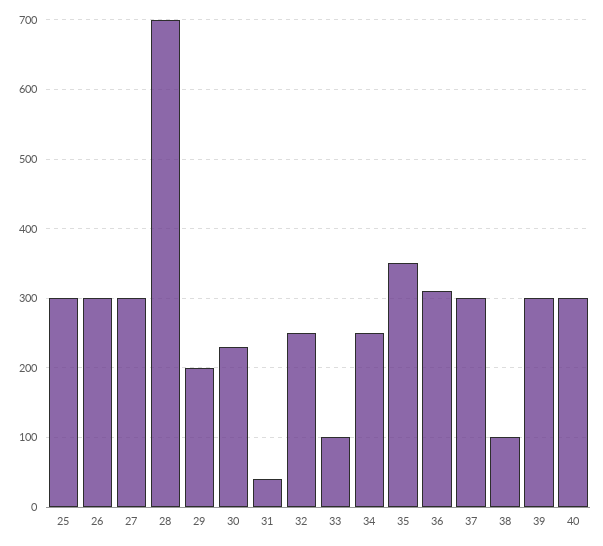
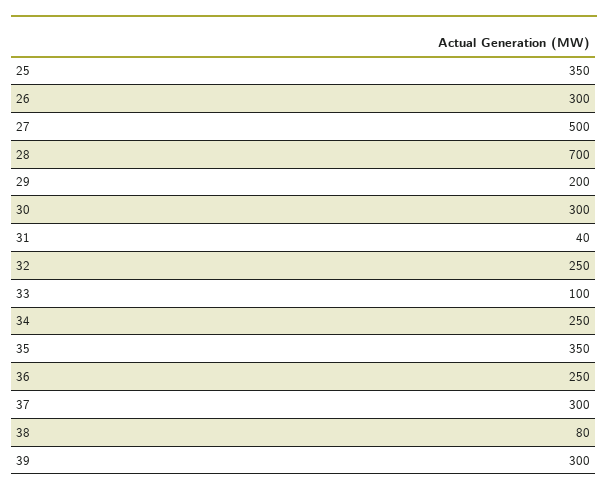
25: 300 -> 350
27: 300 -> 500
30: 230 -> 300
36: 310 -> 250
38: 100 -> 80
40: 300 -> none

